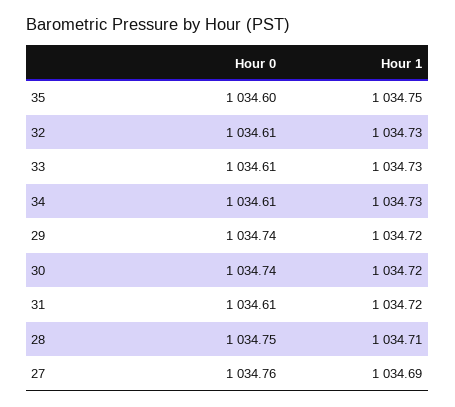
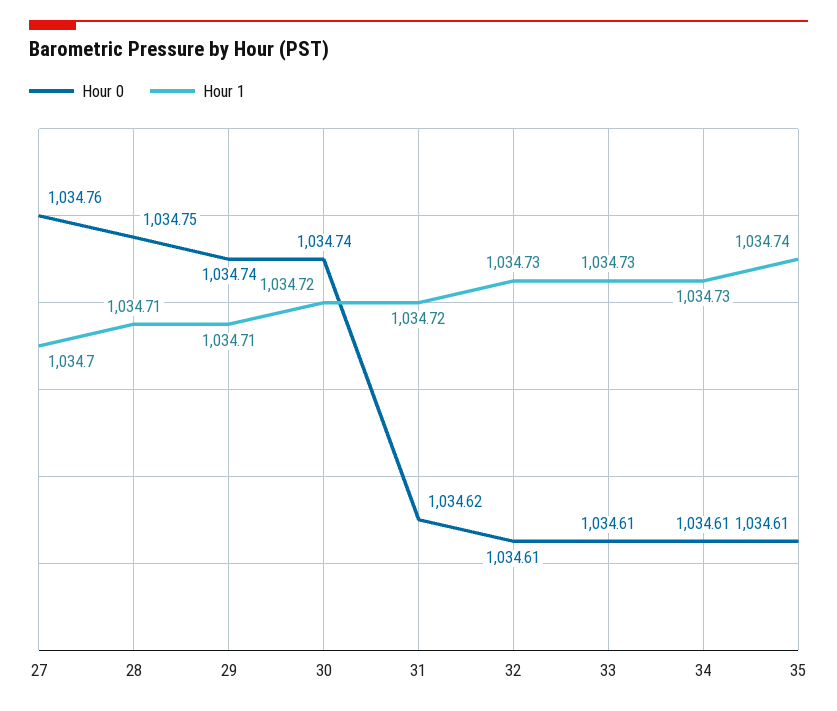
Hour 0, 35: 1034.6 -> 1034.61
Hour 1, 35: 1034.75 -> 1034.74
Hour 1, 29: 1034.72 -> 1034.71
Hour 0, 31: 1034.61 -> 1034.62
Hour 1, 27: 1034.69 -> 1034.7

